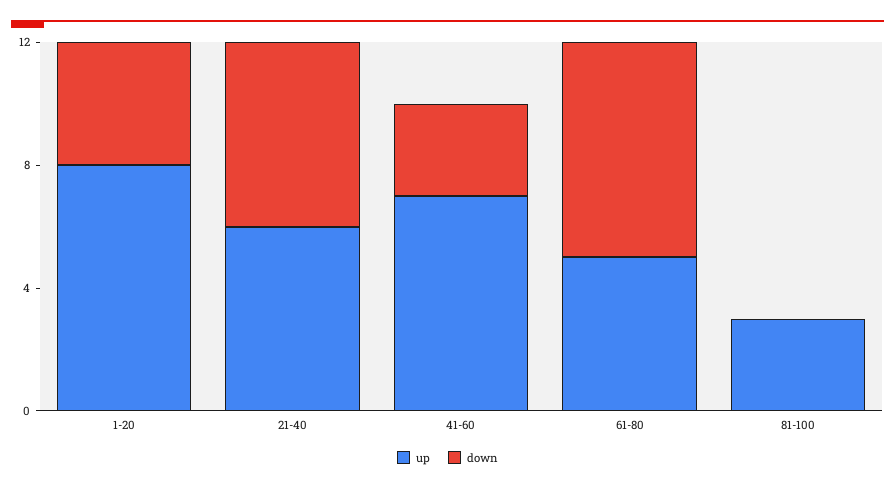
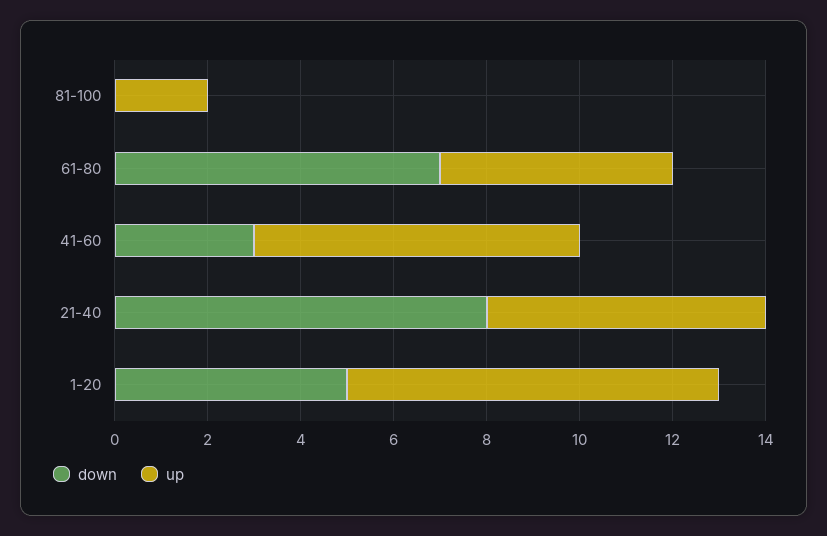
down, 1-20: 4 -> 5
down, 21-40: 6 -> 8
up, 81-100: 3 -> 2

